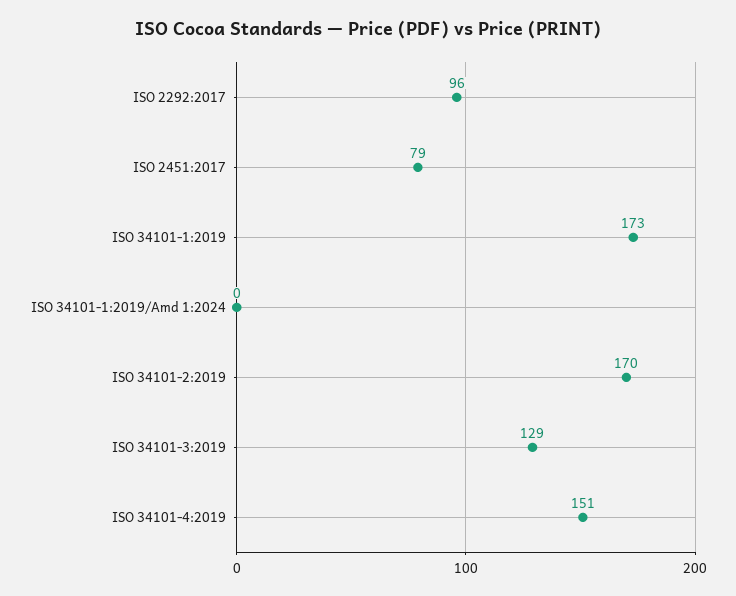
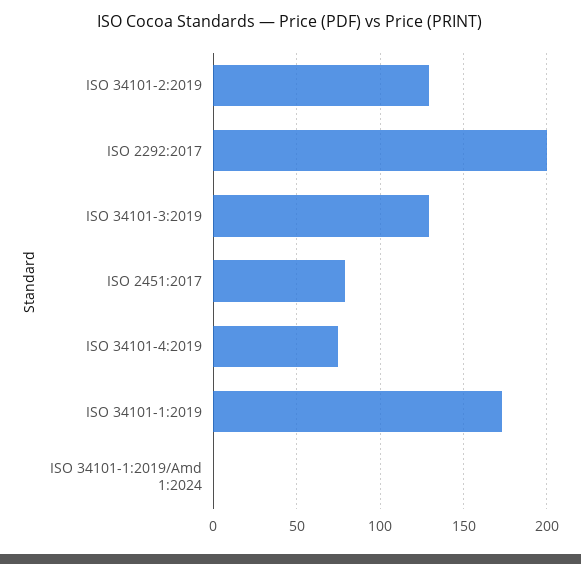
ISO 2292:2017: 96 -> 200
ISO 34101-2:2019: 170 -> 130
ISO 34101-4:2019: 151 -> 75

